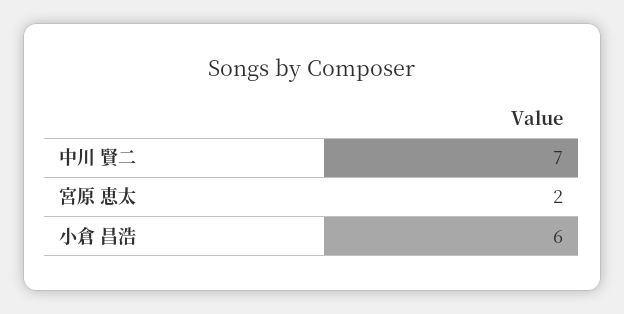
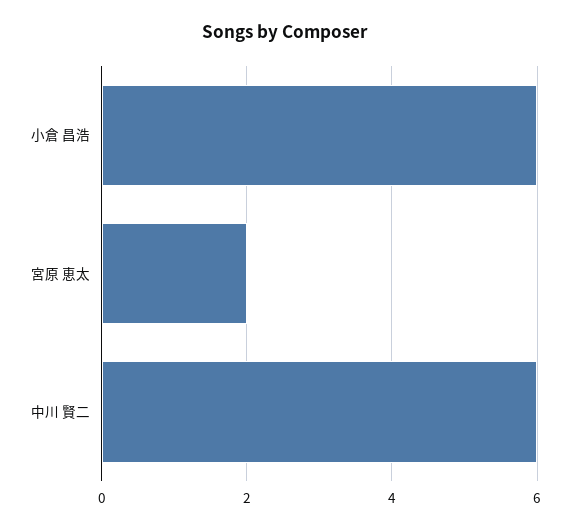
中川 賢二: 7 -> 6

